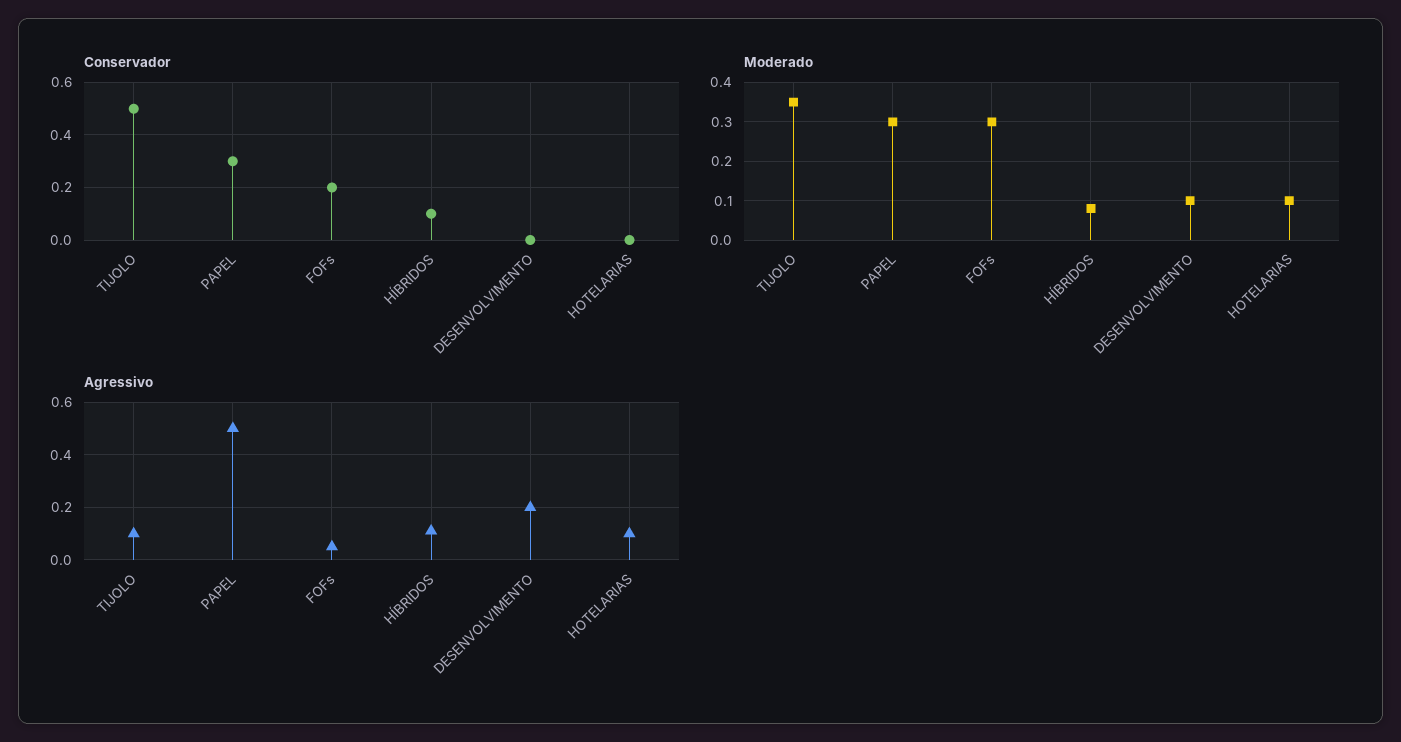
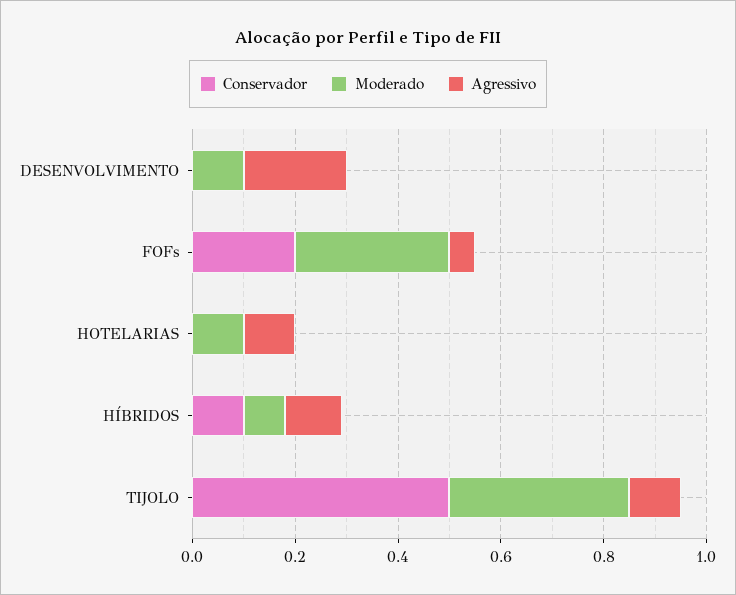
Conservador, PAPEL: 0.3 -> none
Moderado, PAPEL: 0.3 -> none
Agressivo, PAPEL: 0.5 -> none

